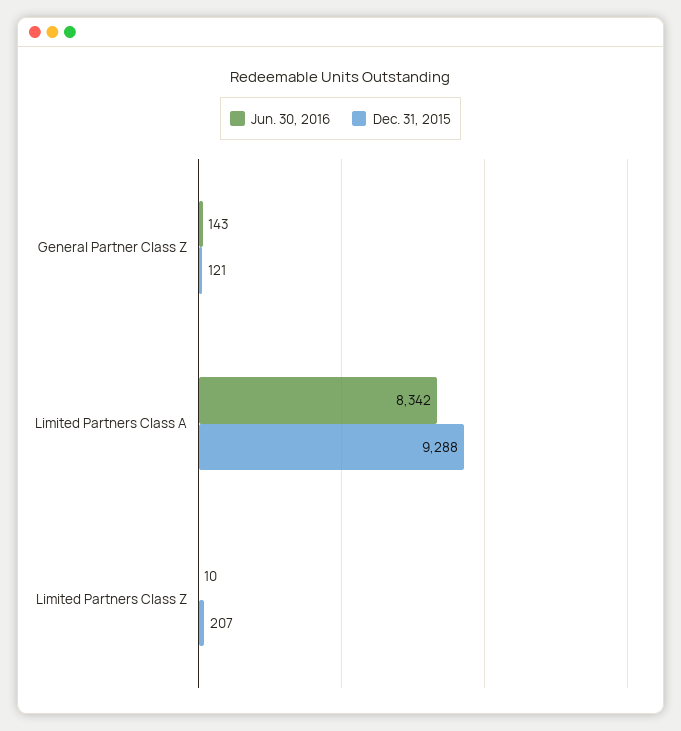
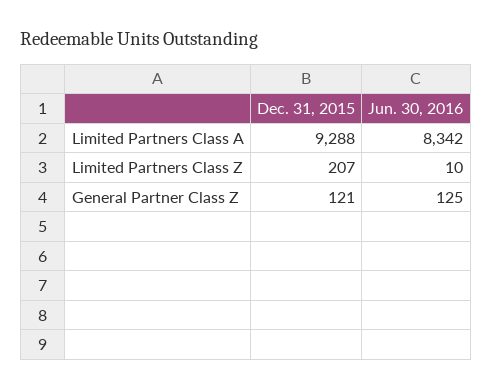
Jun. 30, 2016, General Partner Class Z: 143 -> 125

